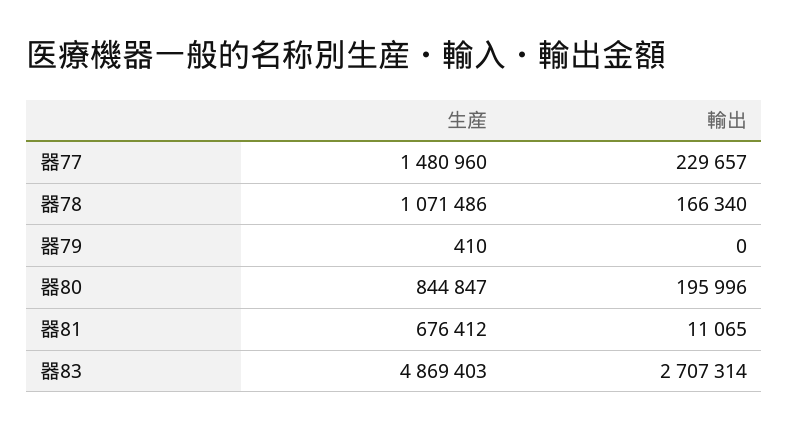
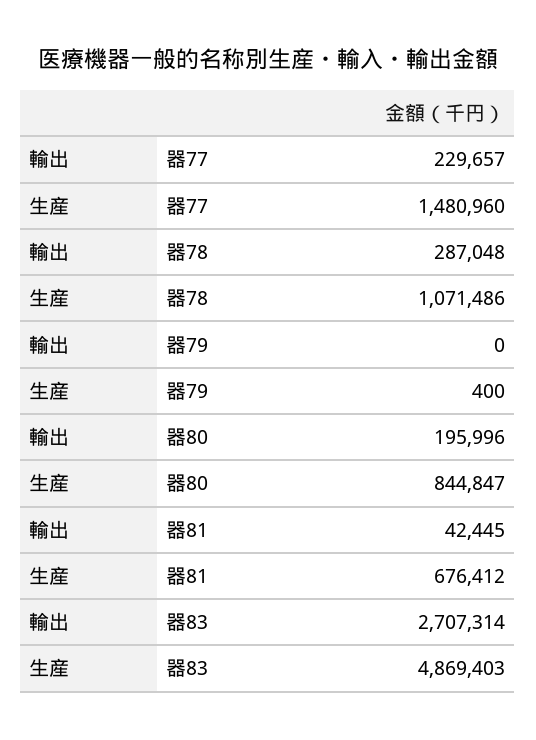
輸出, 器78: 166340 -> 287048
生産, 器79: 410 -> 400
輸出, 器81: 11065 -> 42445

